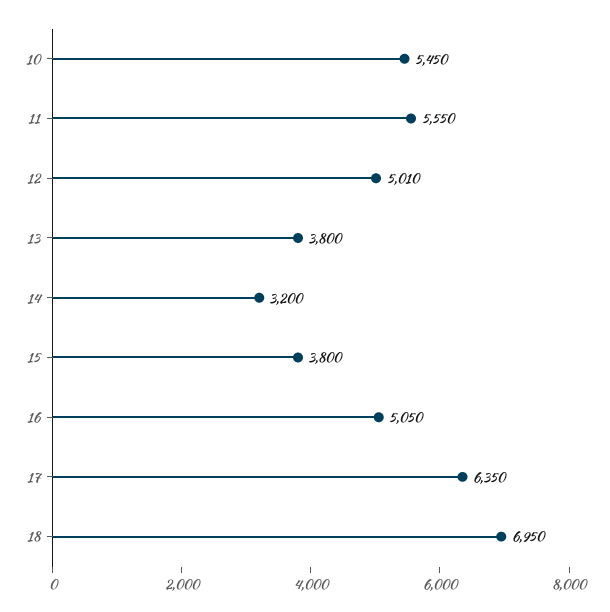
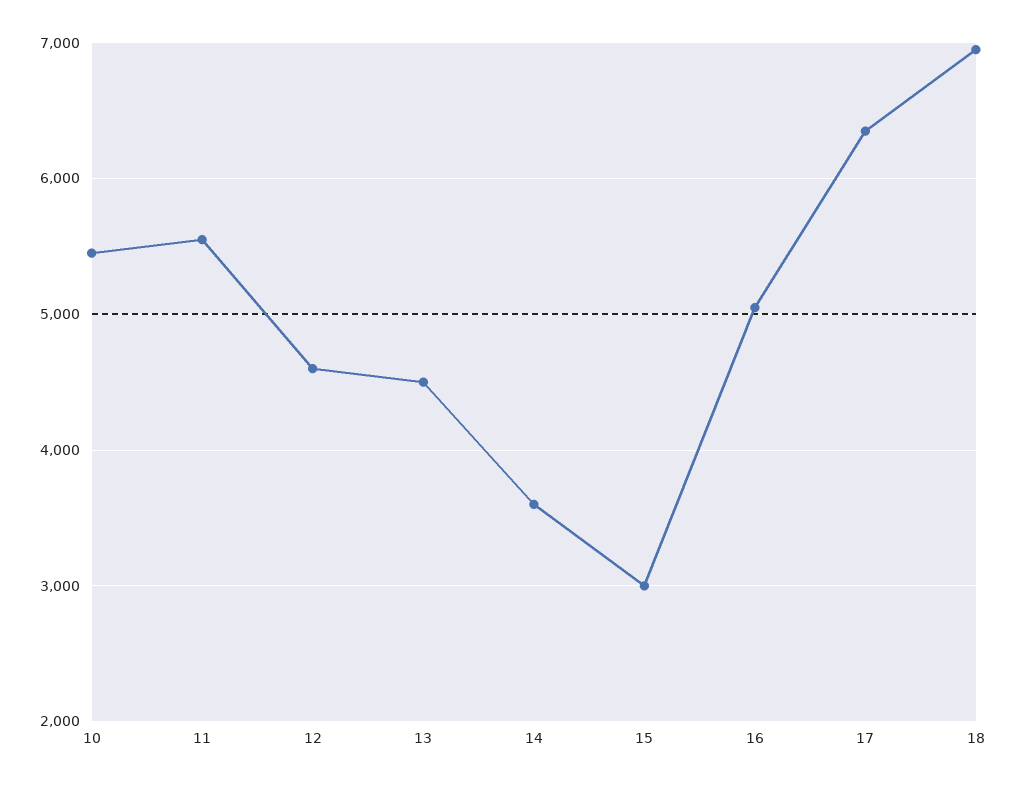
12: 5010 -> 4600
13: 3800 -> 4500
14: 3200 -> 3600
15: 3800 -> 3000

